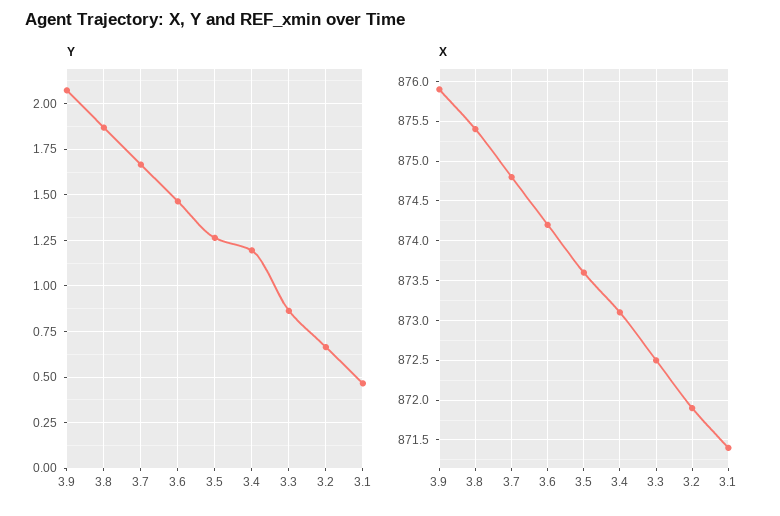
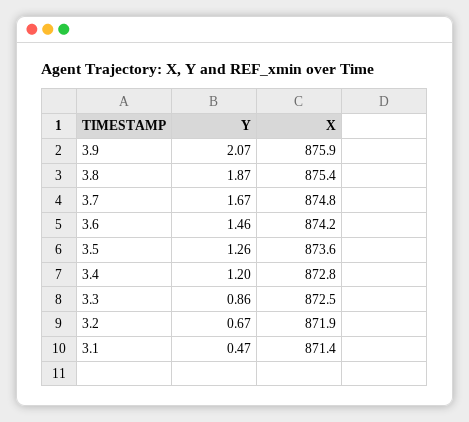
X, 3.4: 873.1 -> 872.8

